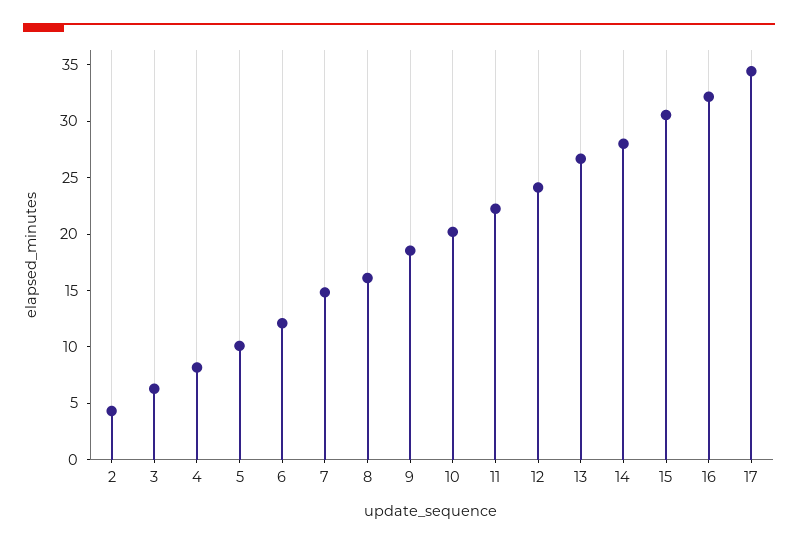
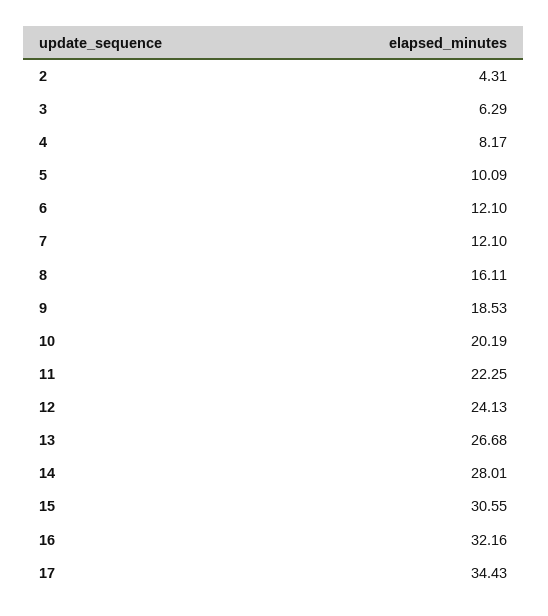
7: 15 -> 12.1

